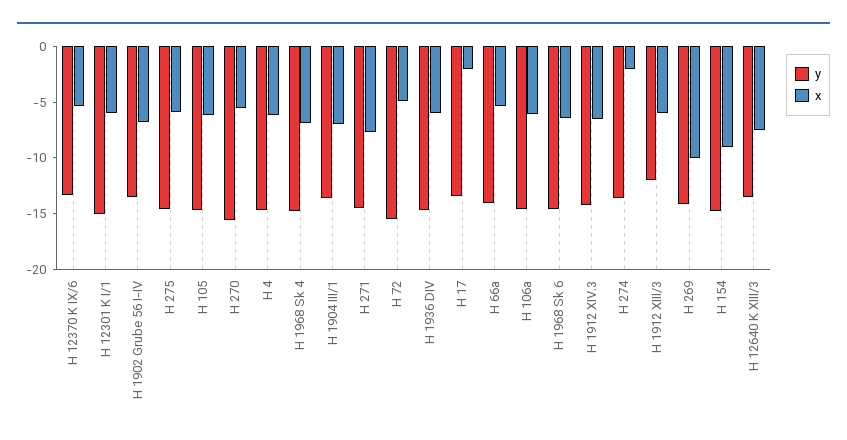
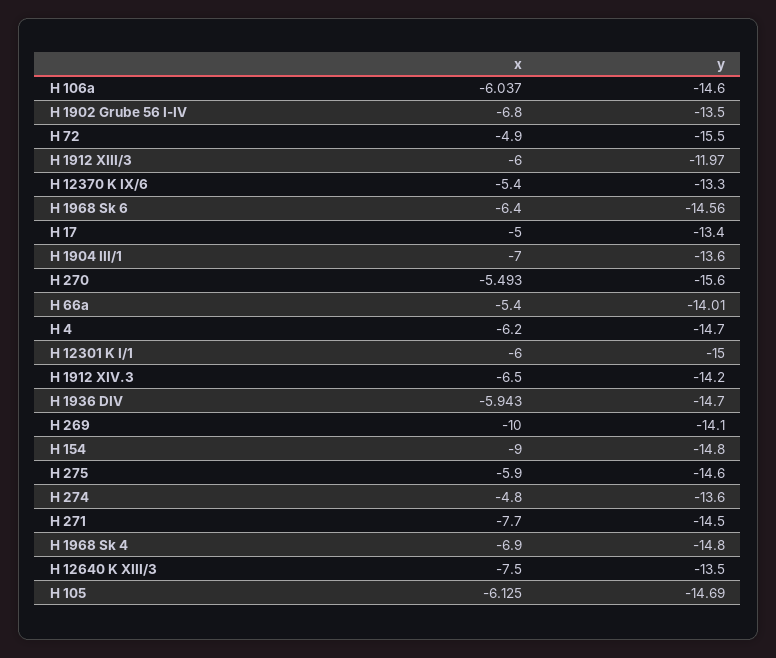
x, H 17: -2 -> -5
x, H 274: -2 -> -4.8

